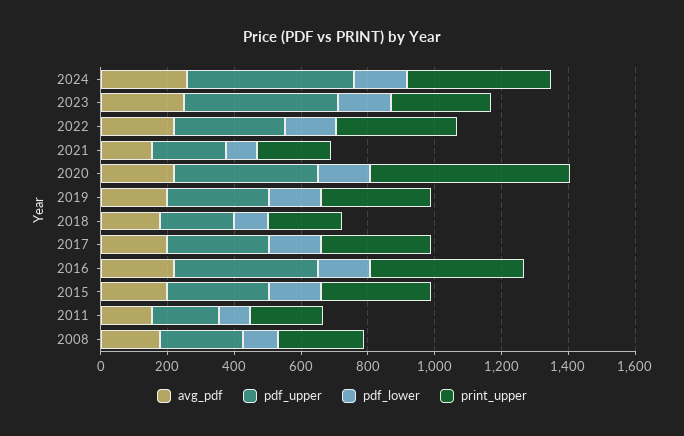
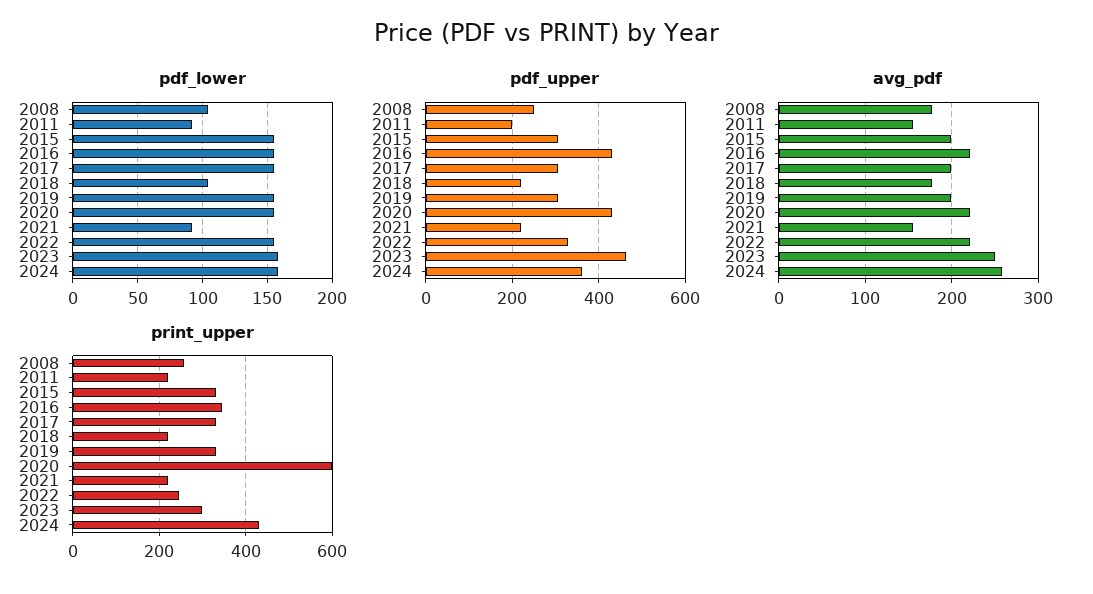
pdf_upper, 2024: 500 -> 360
print_upper, 2022: 350 -> 240
print_upper, 2016: 450 -> 340

